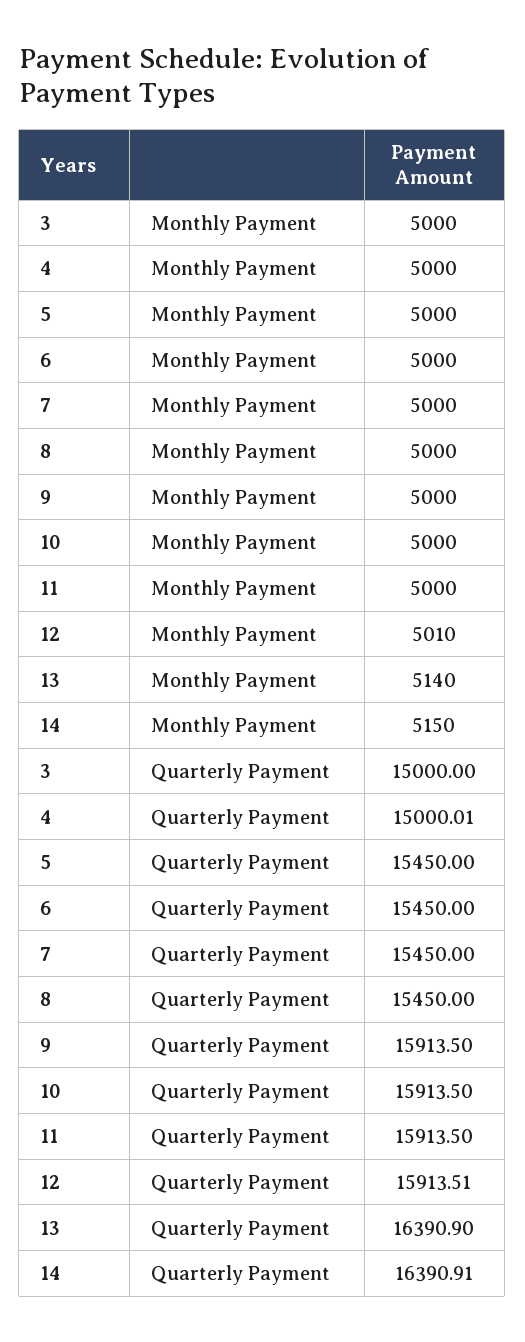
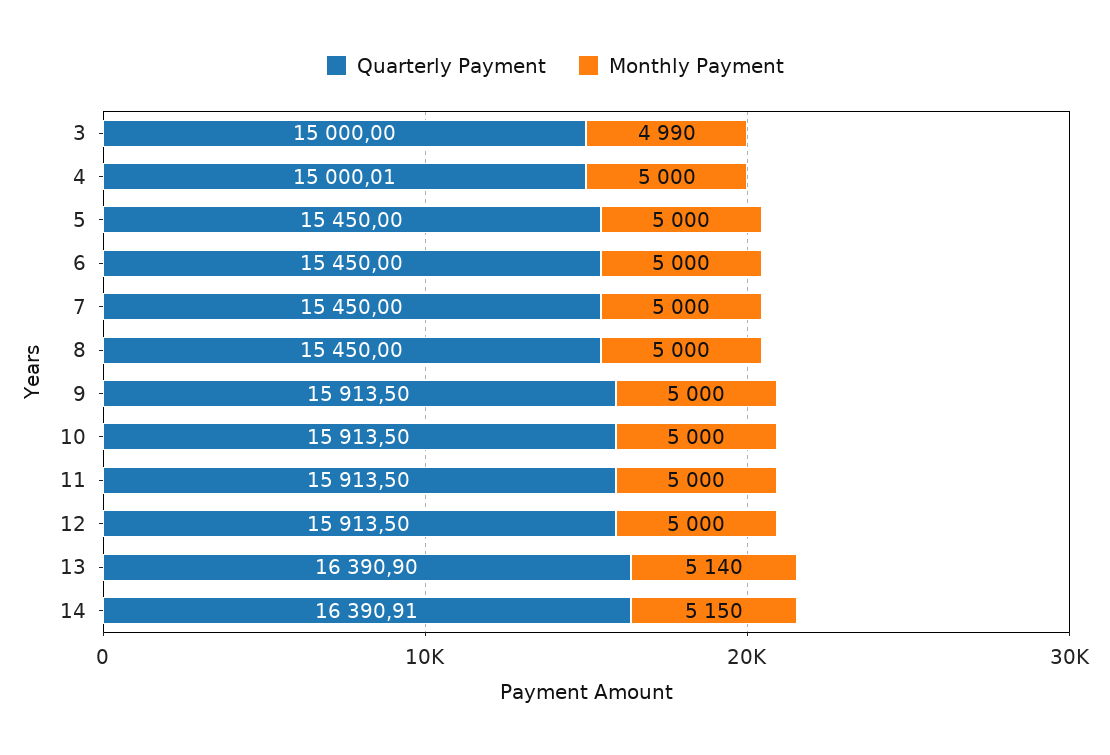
Monthly Payment, 3: 5000 -> 4990
Monthly Payment, 12: 5010 -> 5000
Quarterly Payment, 12: 15913.51 -> 15913.5

